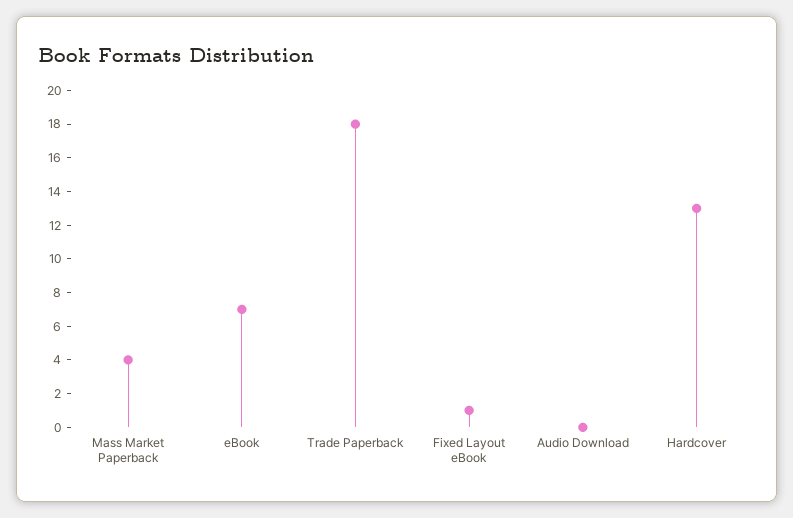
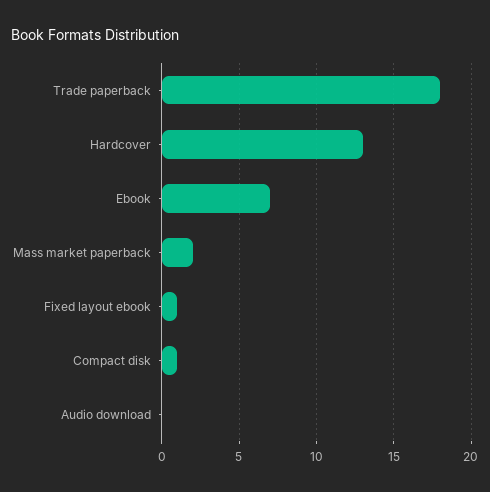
Mass Market Paperback: 4 -> 2
Compact disk: none -> 1

